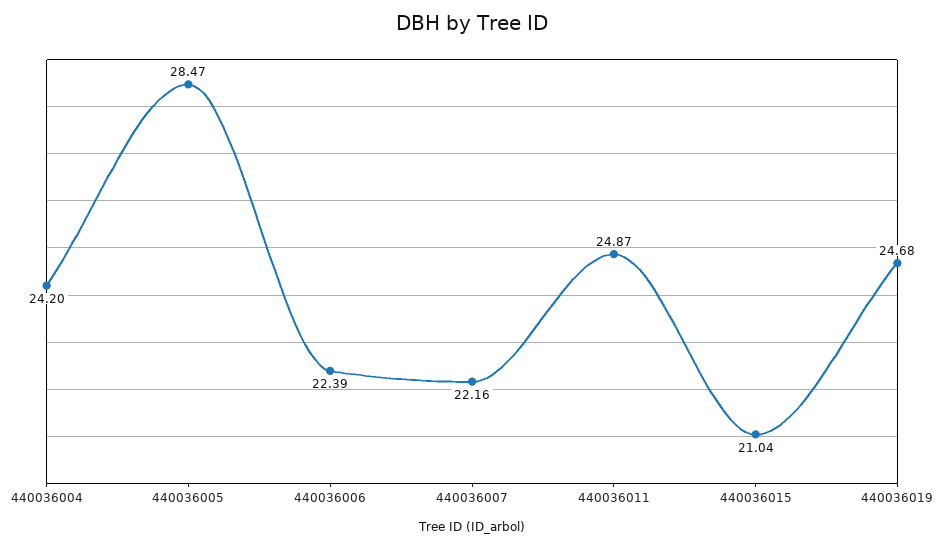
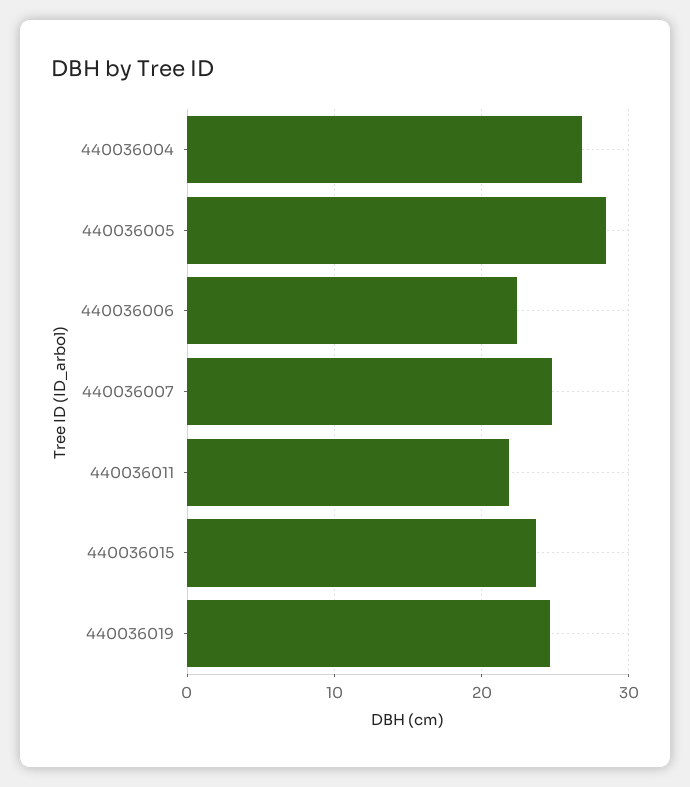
440036004: 24.2 -> 27
440036007: 22.16 -> 25
440036011: 24.87 -> 22
440036015: 21.04 -> 24

